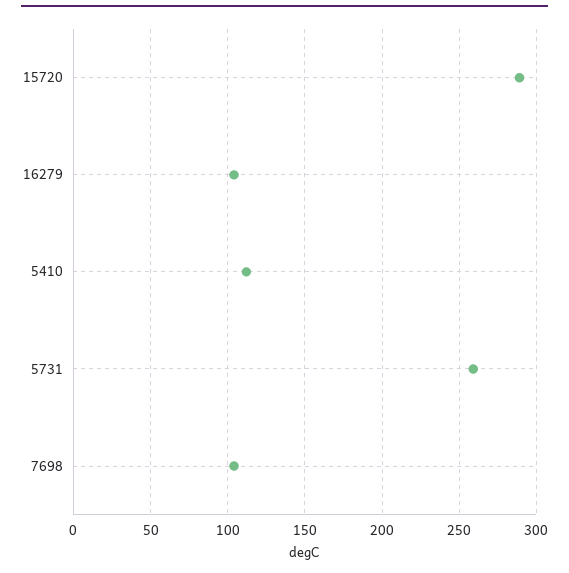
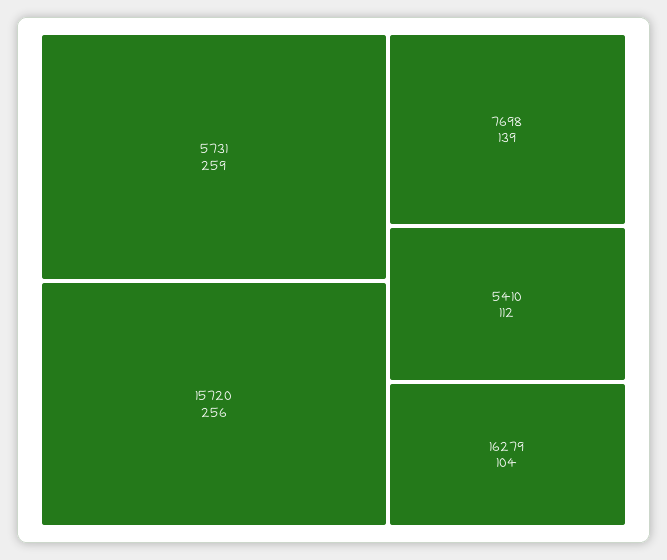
15720: 290 -> 256
7698: 105 -> 139

